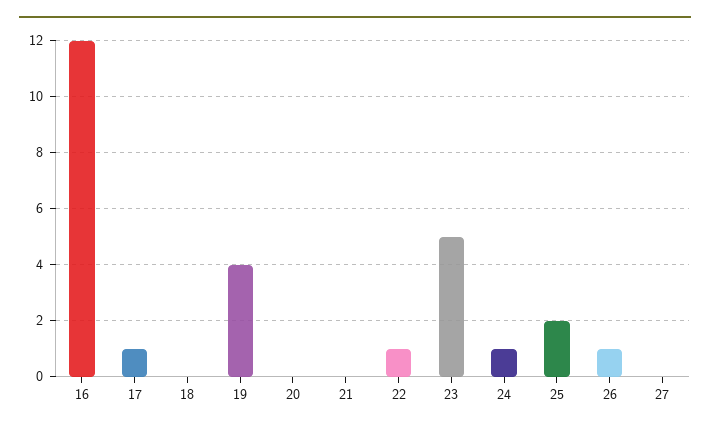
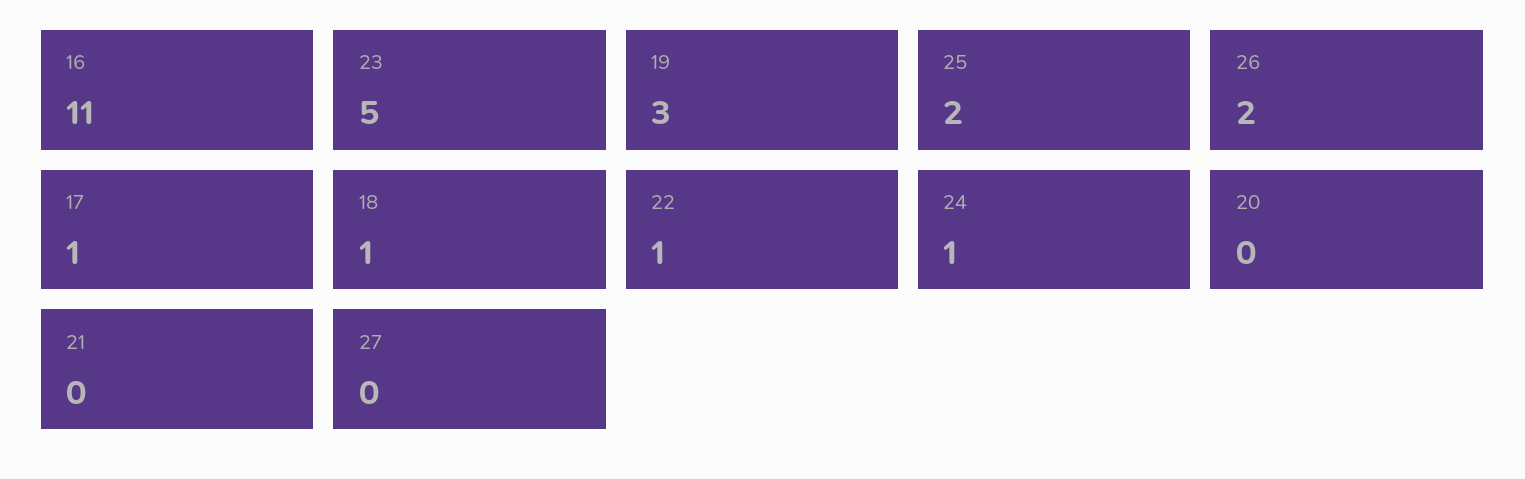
16: 12 -> 11
18: 0 -> 1
19: 4 -> 3
26: 1 -> 2

